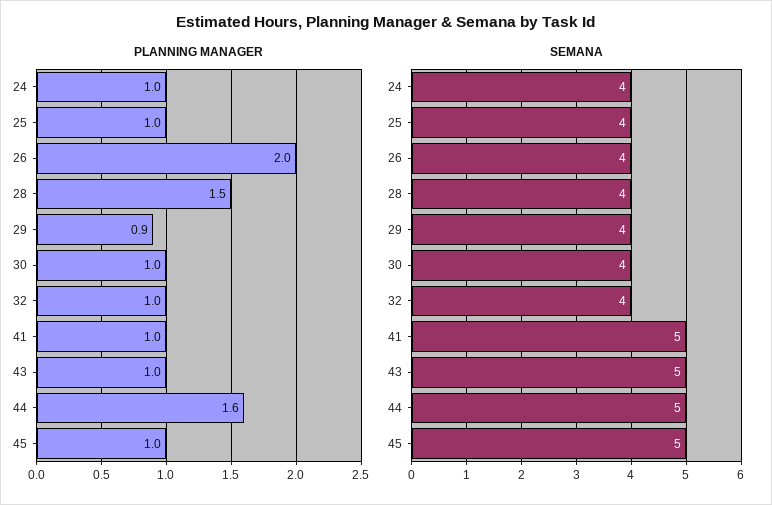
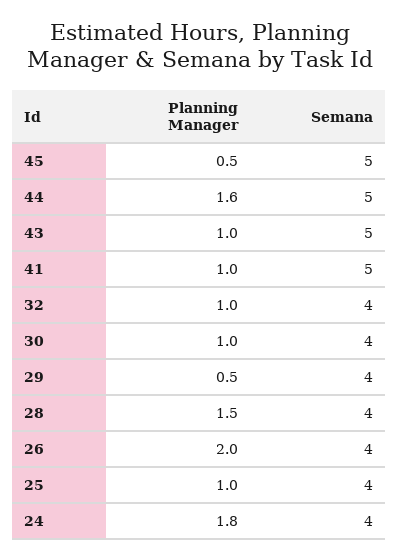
PLANNING MANAGER, 24: 1 -> 1.8
PLANNING MANAGER, 29: 0.9 -> 0.5
PLANNING MANAGER, 45: 1 -> 0.5

